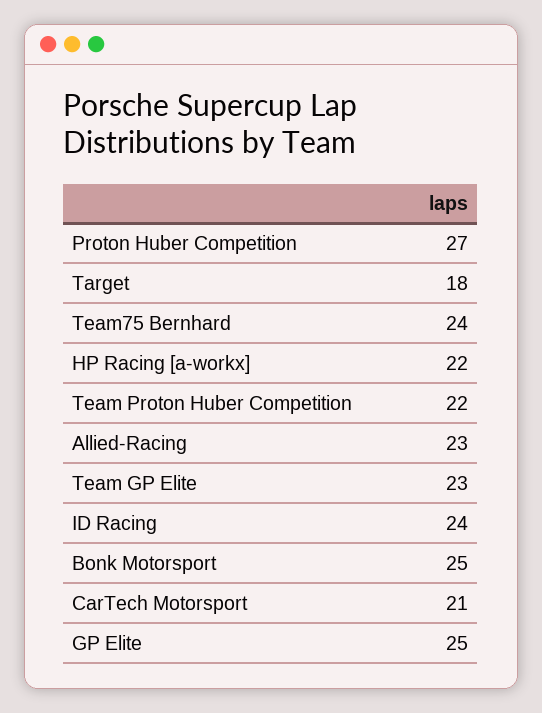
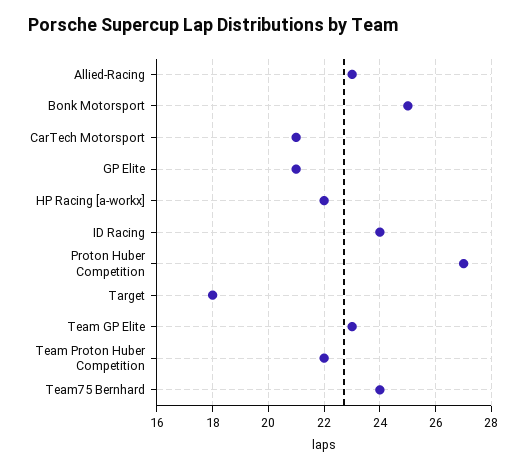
GP Elite: 25 -> 21

